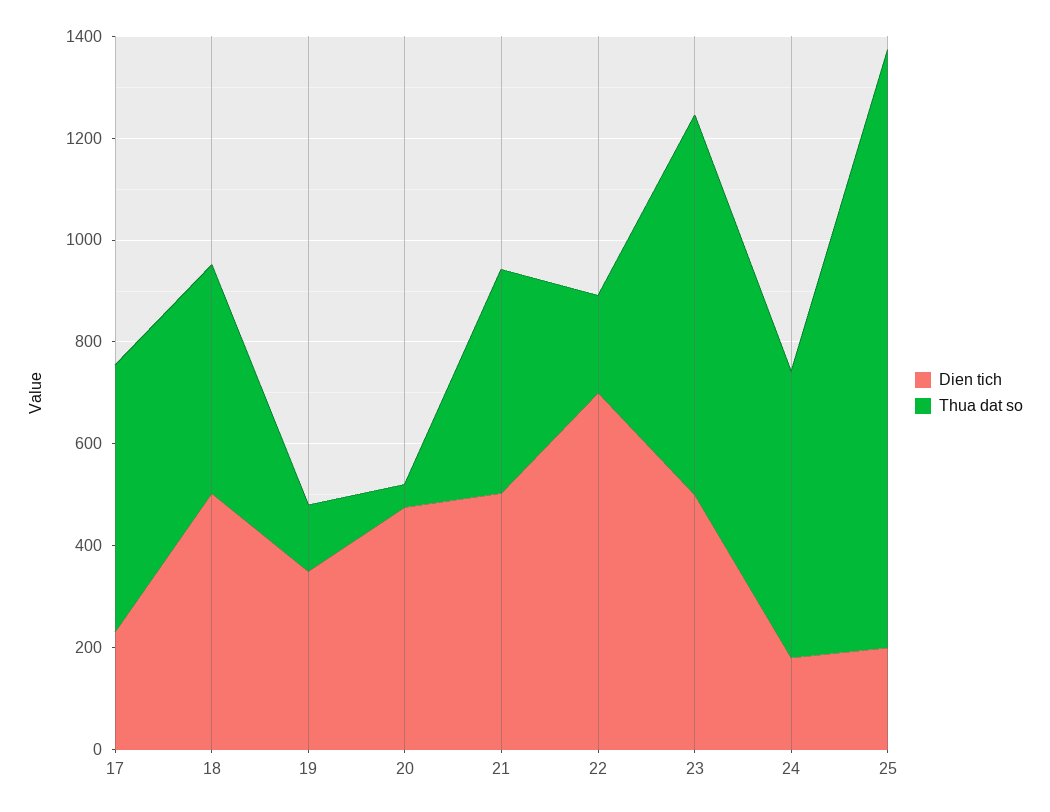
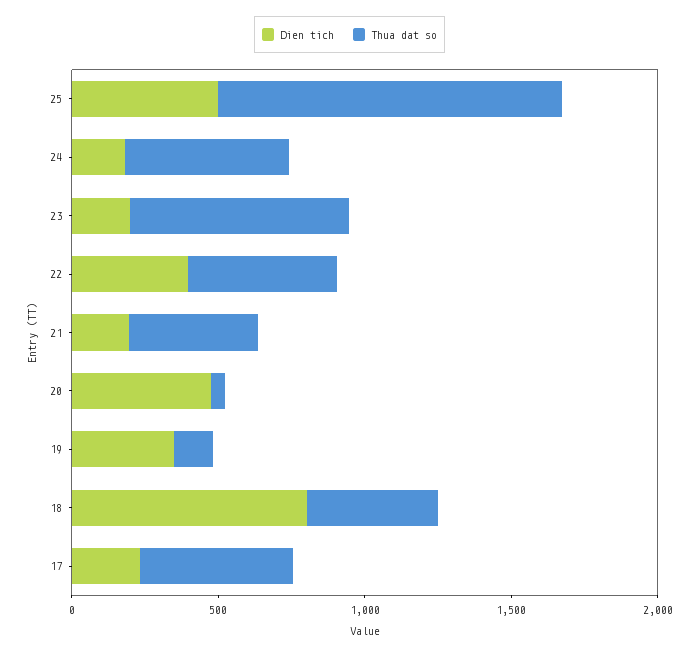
Dien tich, 18: 500 -> 800
Dien tich, 21: 500 -> 200
Dien tich, 22: 700 -> 400
Thua dat so, 22: 200 -> 500
Dien tich, 23: 500 -> 200
Dien tich, 25: 200 -> 500

